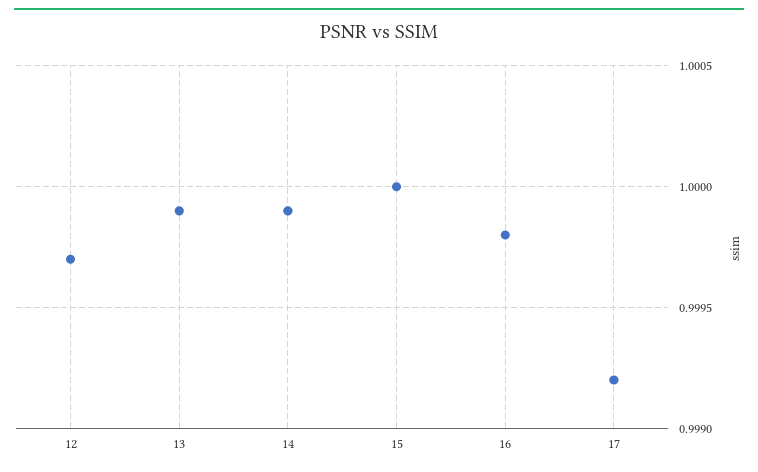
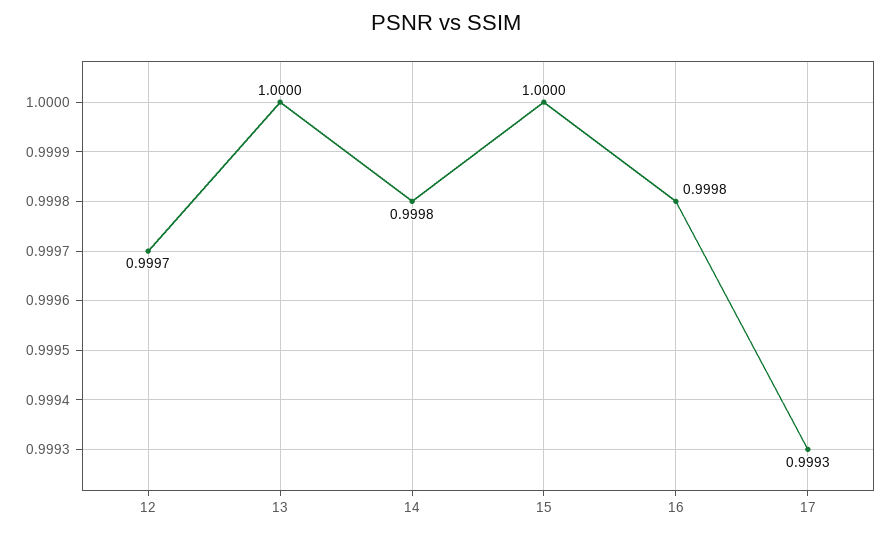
13: 0.9999 -> 1
14: 0.9999 -> 0.9998
17: 0.9992 -> 0.9993

